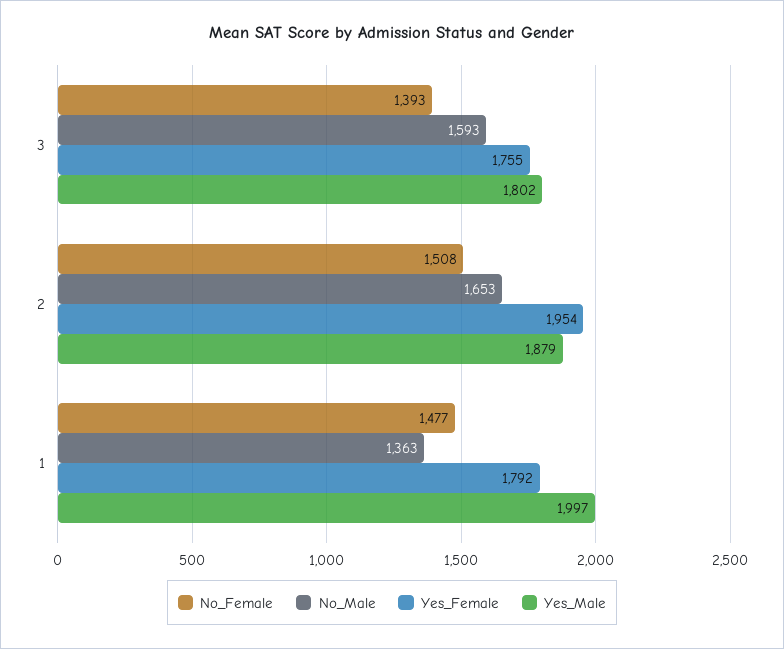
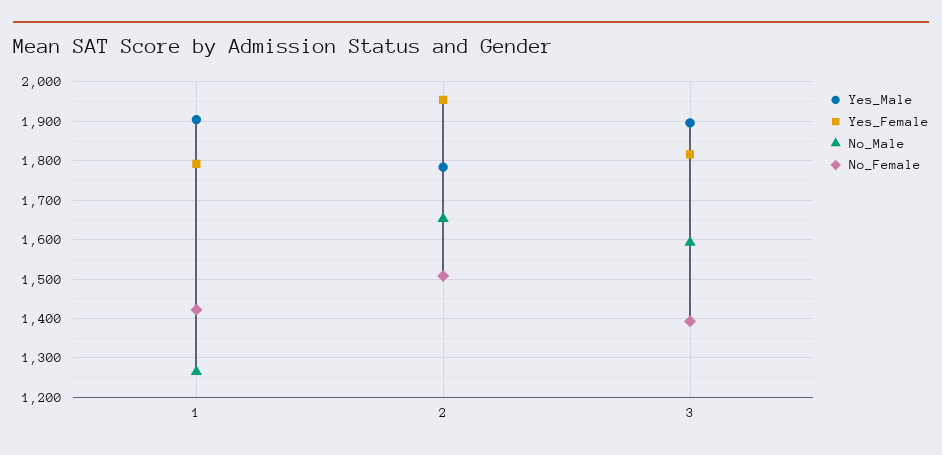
Yes_Female, 3: 1755 -> 1820
Yes_Male, 3: 1802 -> 1900
Yes_Male, 2: 1879 -> 1780
No_Female, 1: 1477 -> 1420
No_Male, 1: 1363 -> 1260
Yes_Male, 1: 1997 -> 1900

